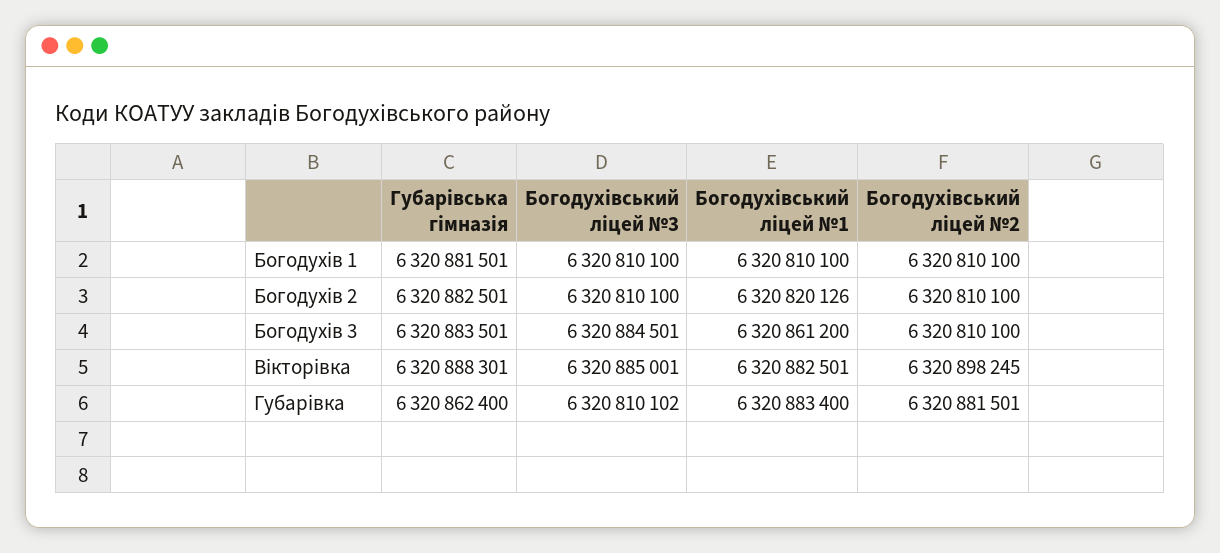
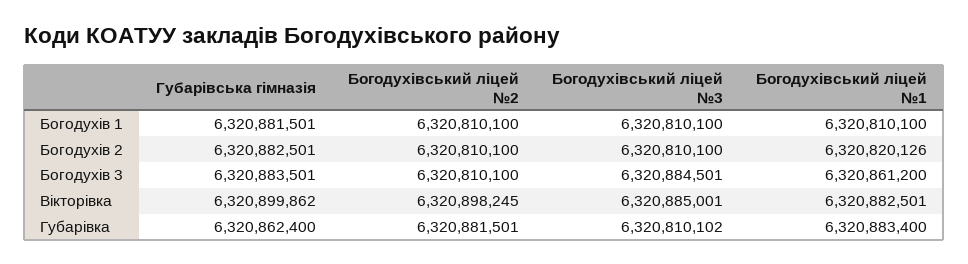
Губарівська гімназія, Вікторівка: 6320888301 -> 6320899862

